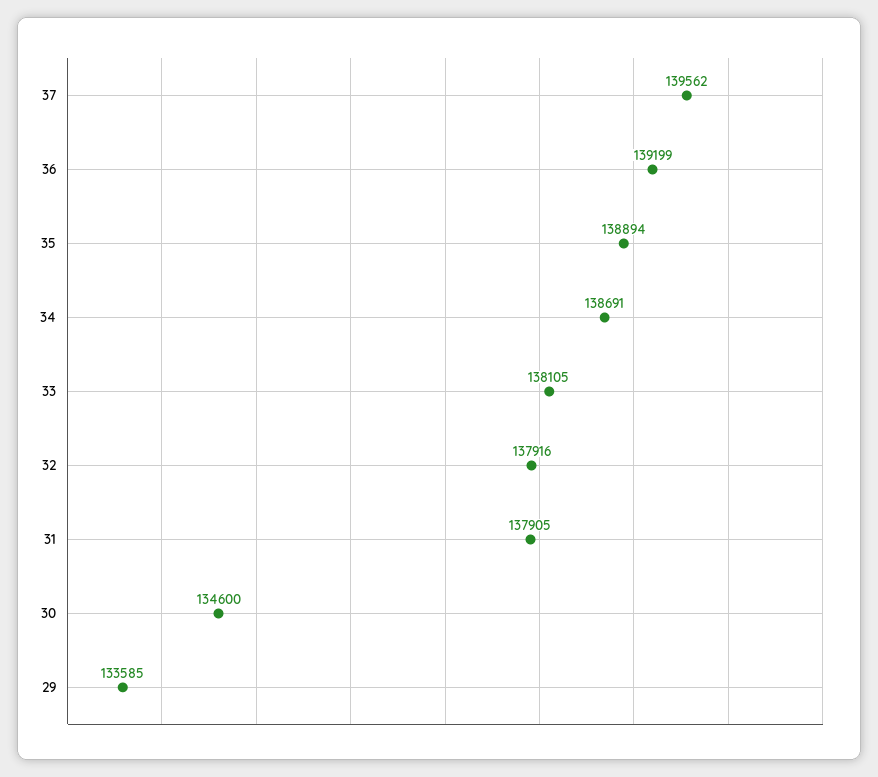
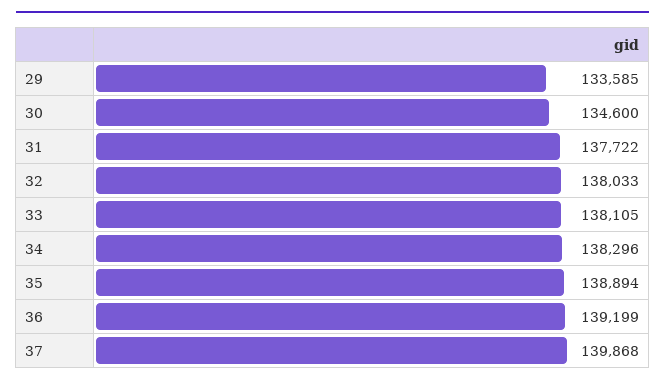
37: 139562 -> 139868
34: 138691 -> 138296
32: 137916 -> 138033
31: 137905 -> 137722

